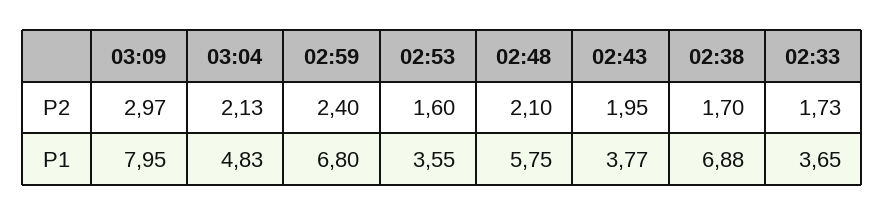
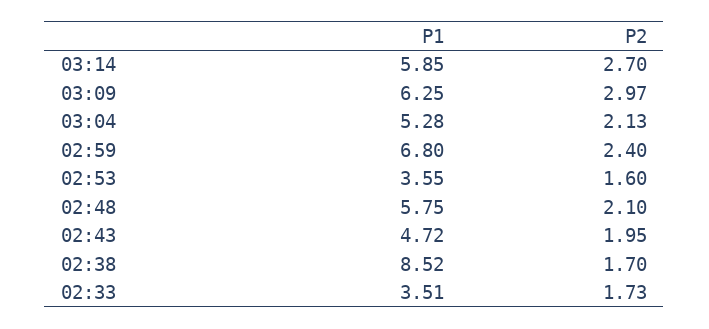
03:09, P1: 7.95 -> 6.25
03:04, P1: 4.83 -> 5.28
02:43, P1: 3.77 -> 4.72
02:38, P1: 6.88 -> 8.52
02:33, P1: 3.65 -> 3.51
03:14, P1: none -> 5.85
03:14, P2: none -> 2.7

